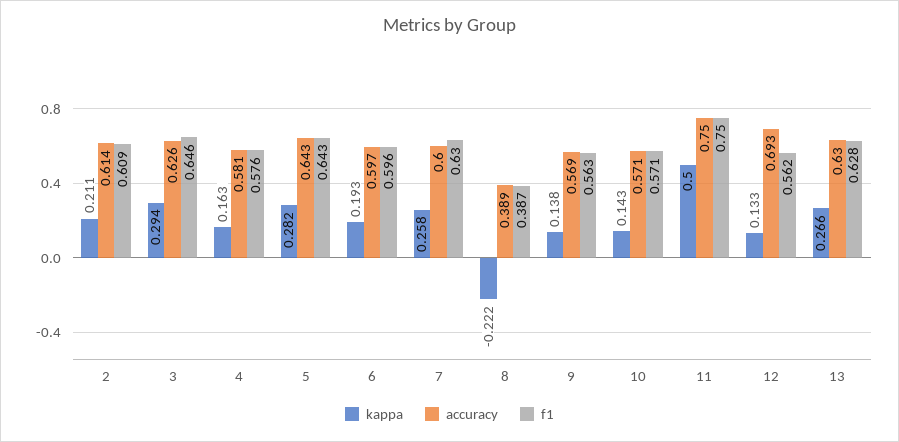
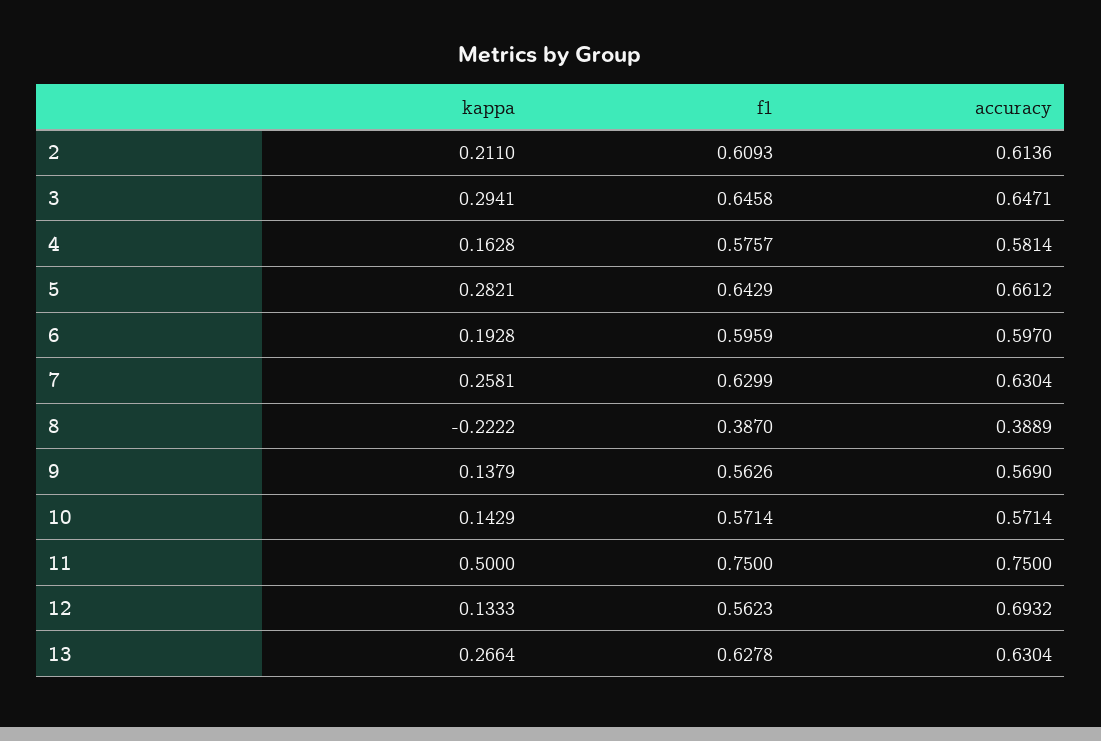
accuracy, 3: 0.626 -> 0.6471
accuracy, 5: 0.643 -> 0.6612
accuracy, 7: 0.6 -> 0.6304

